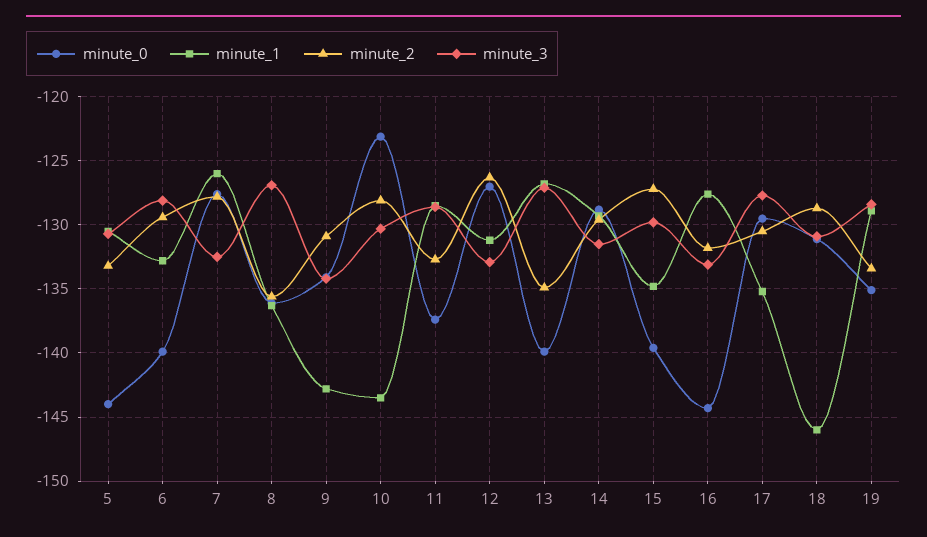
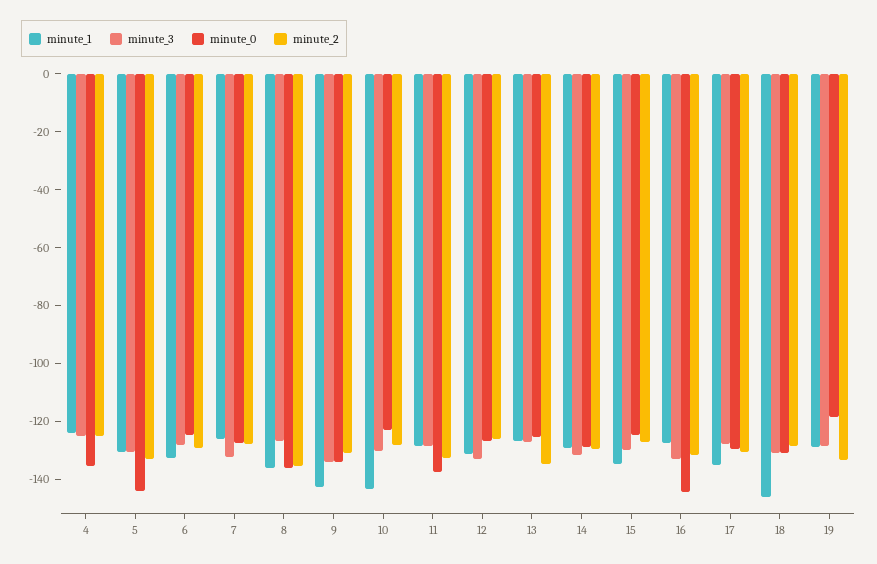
minute_0, 6: -140 -> -125
minute_0, 13: -140 -> -125
minute_0, 15: -139.5 -> -125
minute_0, 19: -135 -> -120
minute_1, 4: none -> -125
minute_3, 4: none -> -125
minute_0, 4: none -> -135
minute_2, 4: none -> -125

